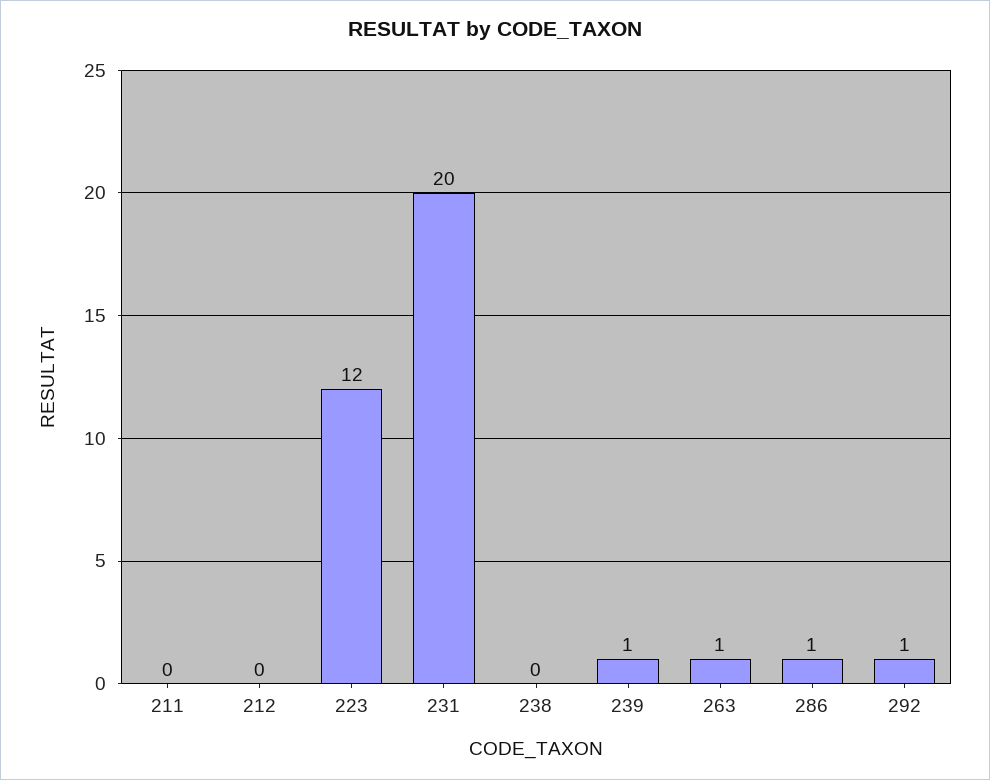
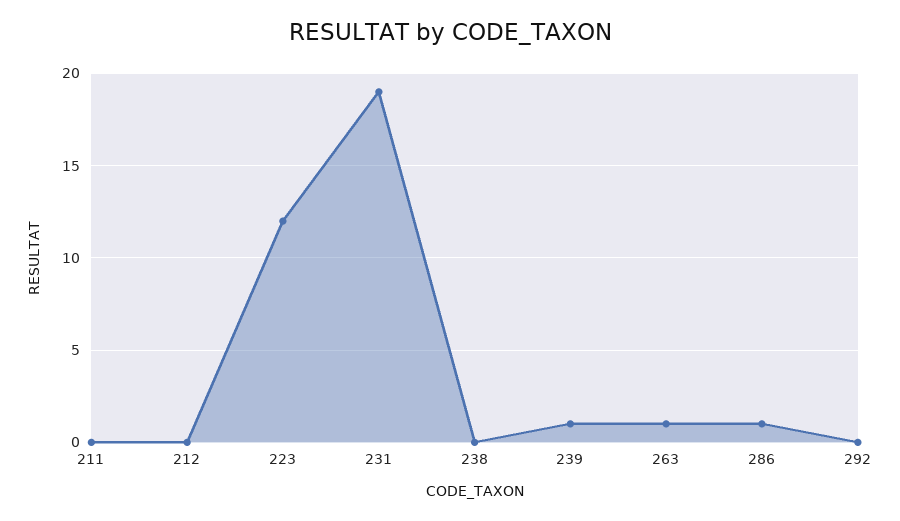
231: 20 -> 19
292: 1 -> 0

